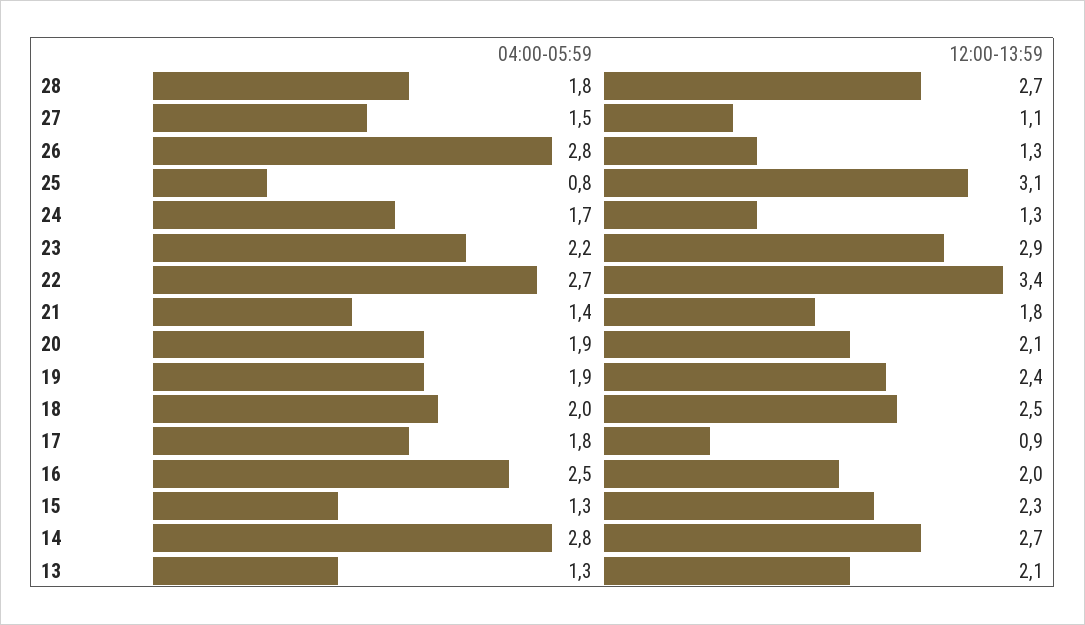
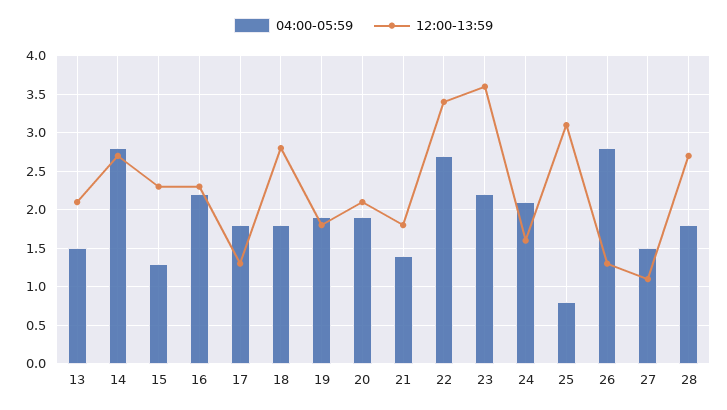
04:00-05:59, 24: 1.7 -> 2.1
12:00-13:59, 24: 1.3 -> 1.6
12:00-13:59, 23: 2.9 -> 3.6
12:00-13:59, 19: 2.4 -> 1.8
04:00-05:59, 18: 2 -> 1.8
12:00-13:59, 18: 2.5 -> 2.8
12:00-13:59, 17: 0.9 -> 1.3
04:00-05:59, 16: 2.5 -> 2.2
12:00-13:59, 16: 2 -> 2.3
04:00-05:59, 13: 1.3 -> 1.5

